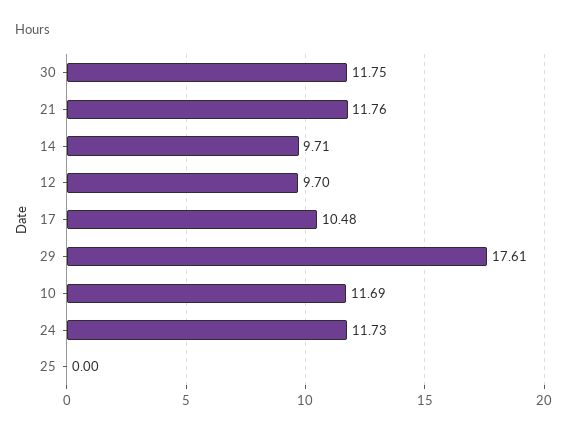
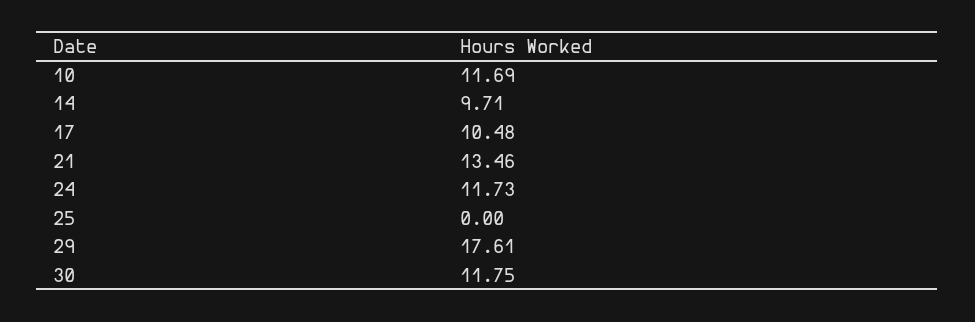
21: 11.76 -> 13.46
12: 9.7 -> none

